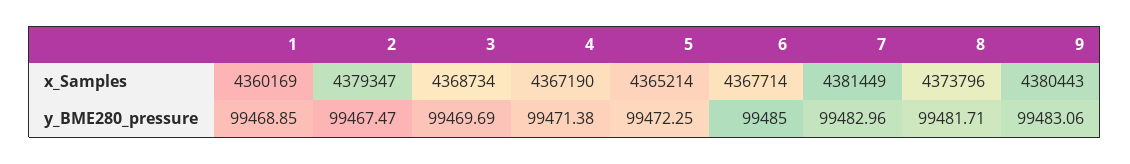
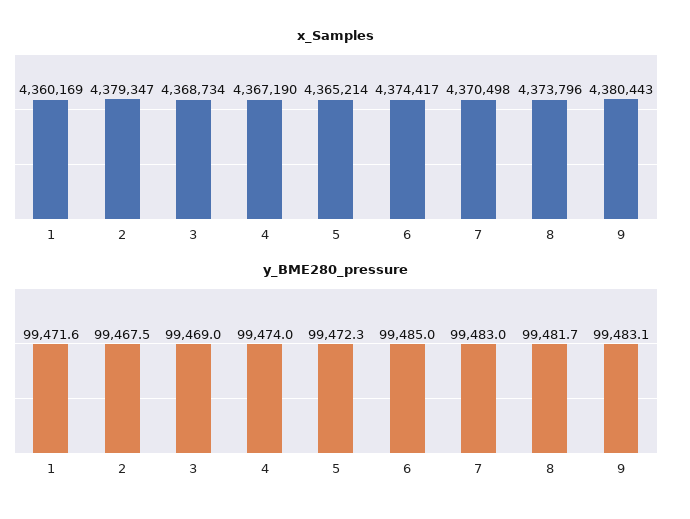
x_Samples, 6: 4367714 -> 4374417
x_Samples, 7: 4381449 -> 4370498
y_BME280_pressure, 1: 99468.85 -> 99471.6
y_BME280_pressure, 3: 99469.69 -> 99469
y_BME280_pressure, 4: 99471.38 -> 99474

